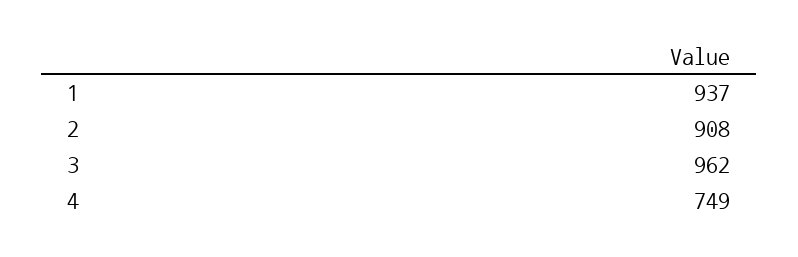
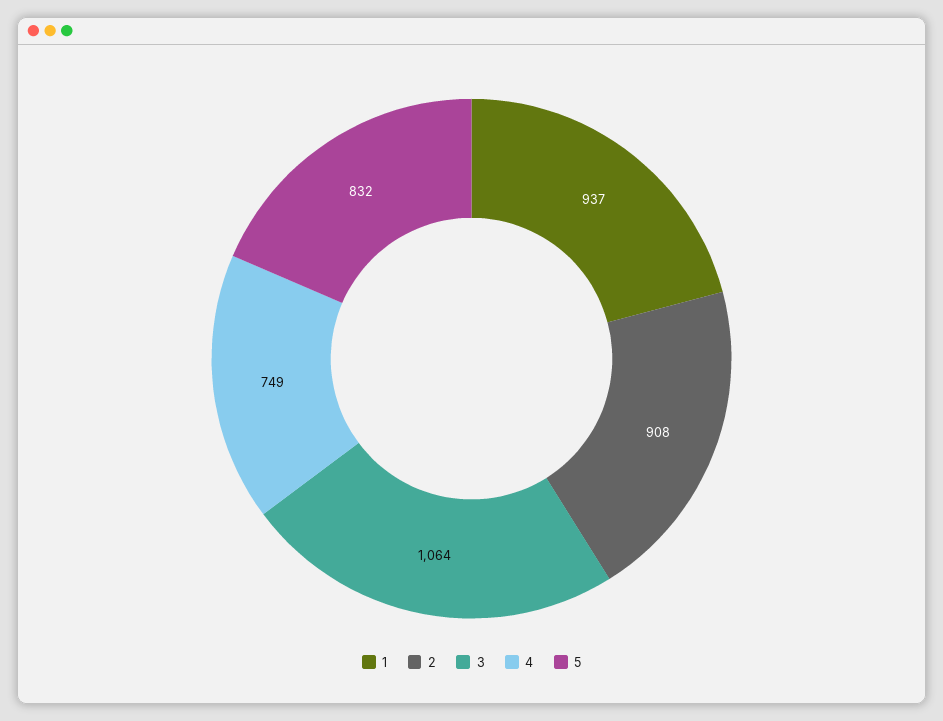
3: 962 -> 1064
5: none -> 832

